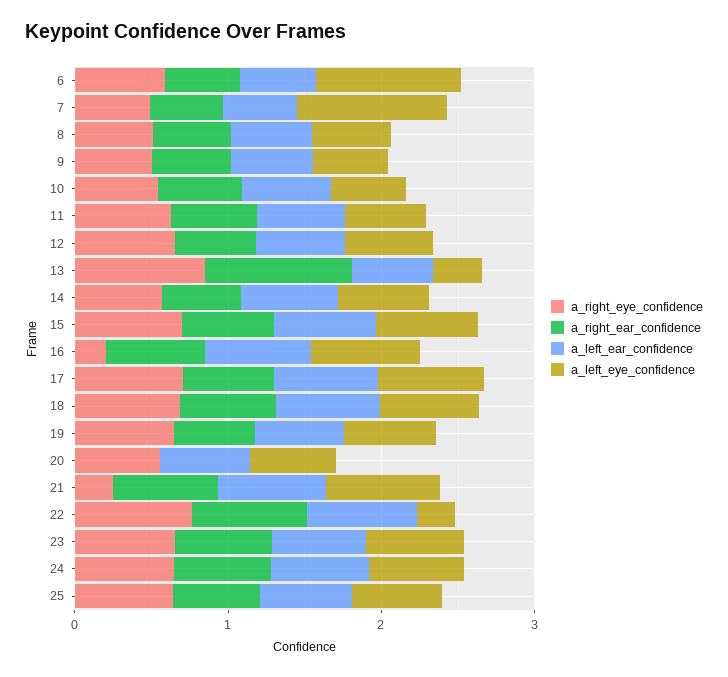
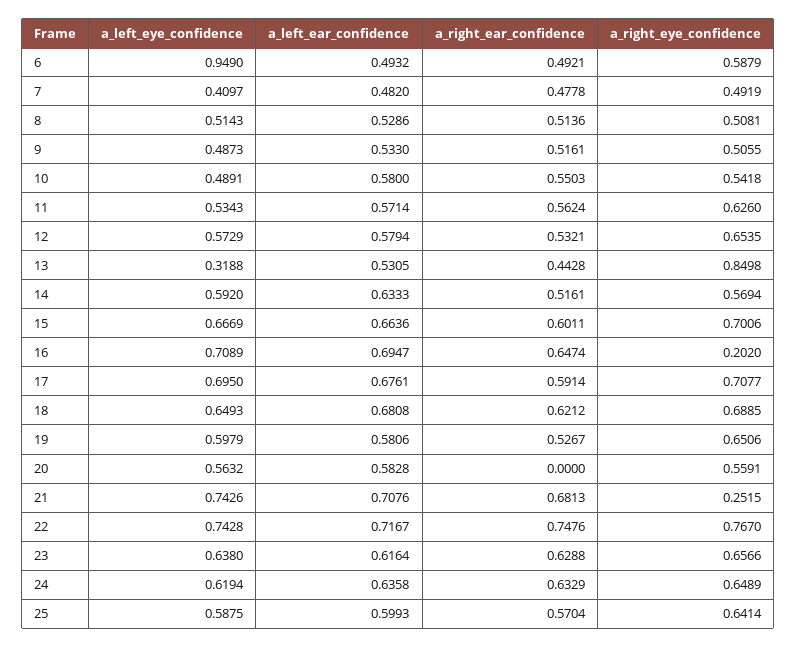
a_left_eye_confidence, 7: 1 -> 0.4097
a_right_ear_confidence, 13: 1 -> 0.4428
a_left_eye_confidence, 22: 0.2 -> 0.7428

